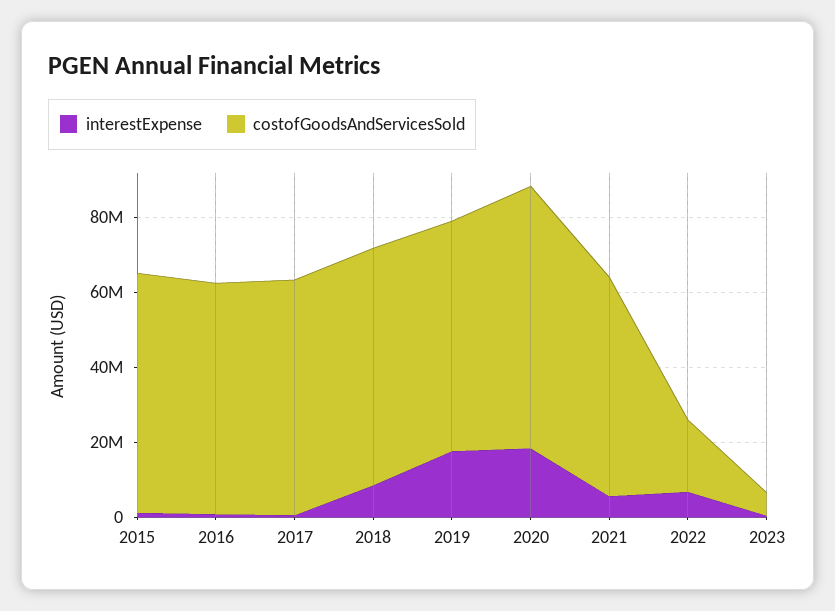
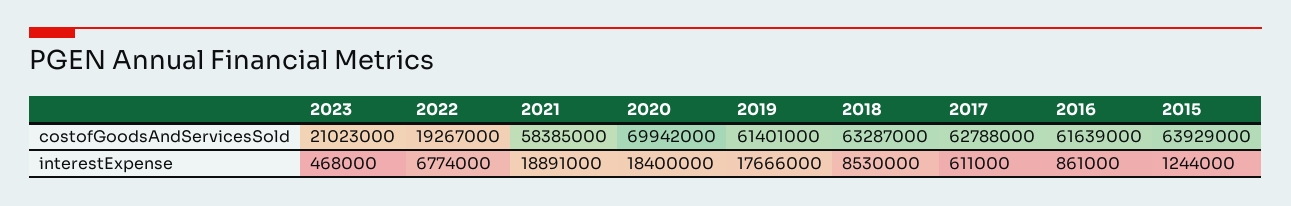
interestExpense, 2021: 5000000 -> 18891000
costofGoodsAndServicesSold, 2023: 5000000 -> 21023000

